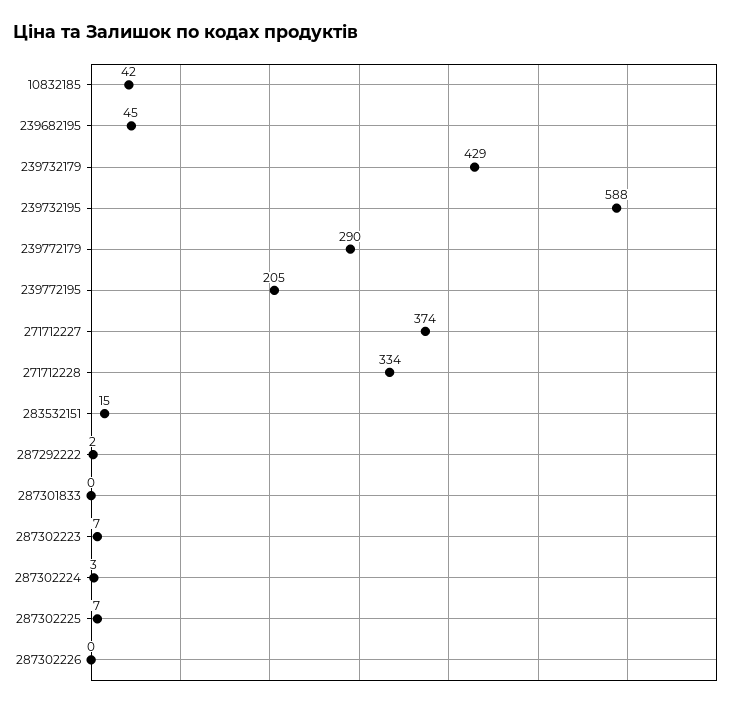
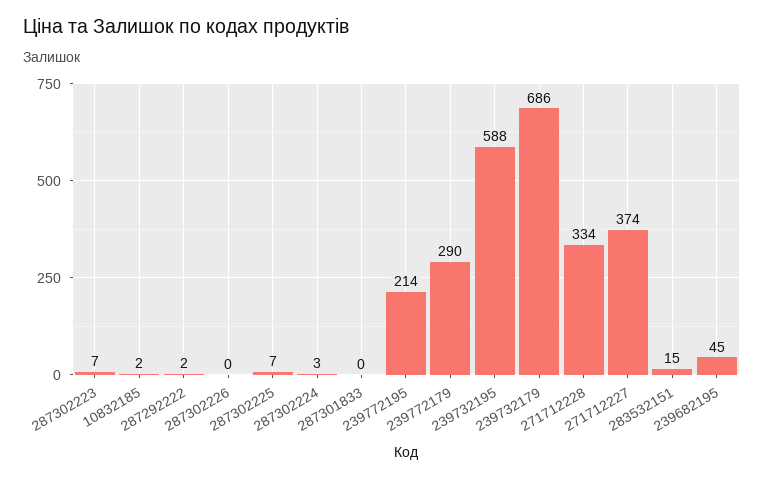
10832185: 42 -> 2
239732179: 429 -> 686
239772195: 205 -> 214

